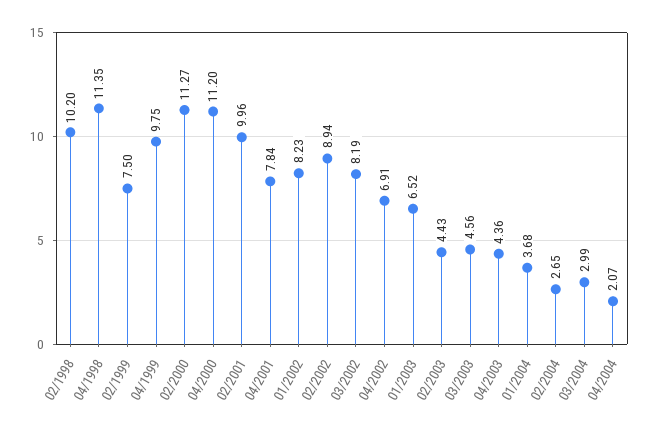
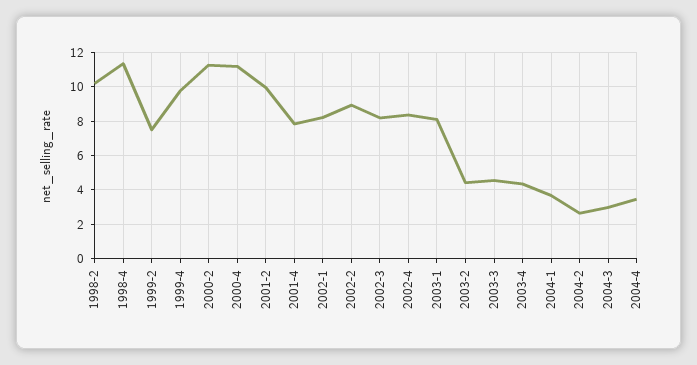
04/2002: 6.91 -> 8.5
01/2003: 6.52 -> 8
04/2004: 2.07 -> 3.5

